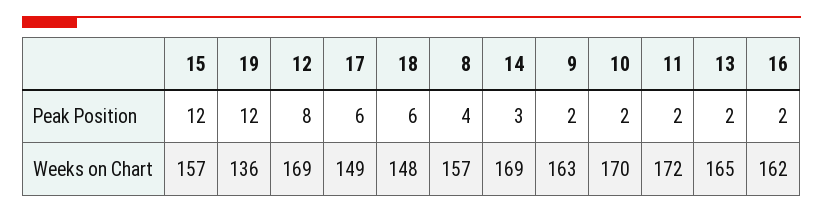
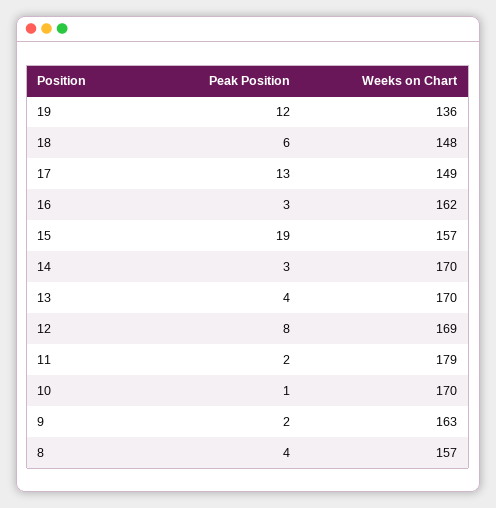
15, Peak Position: 12 -> 19
17, Peak Position: 6 -> 13
10, Peak Position: 2 -> 1
13, Peak Position: 2 -> 4
16, Peak Position: 2 -> 3
14, Weeks on Chart: 169 -> 170
11, Weeks on Chart: 172 -> 179
13, Weeks on Chart: 165 -> 170

